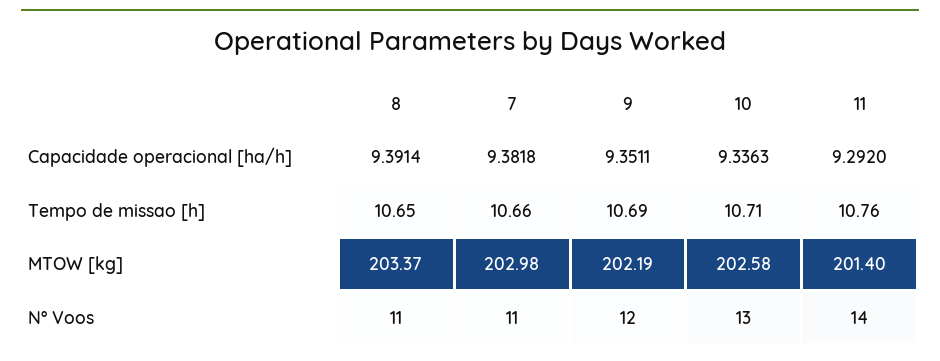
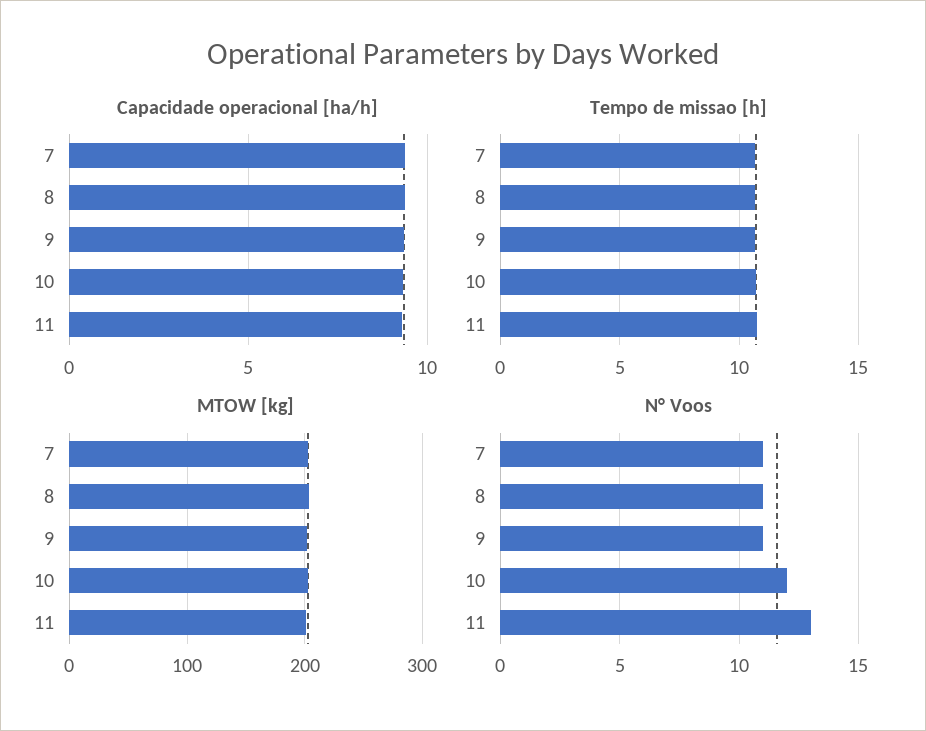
N° Voos, 9: 12 -> 11
N° Voos, 10: 13 -> 12
N° Voos, 11: 14 -> 13

